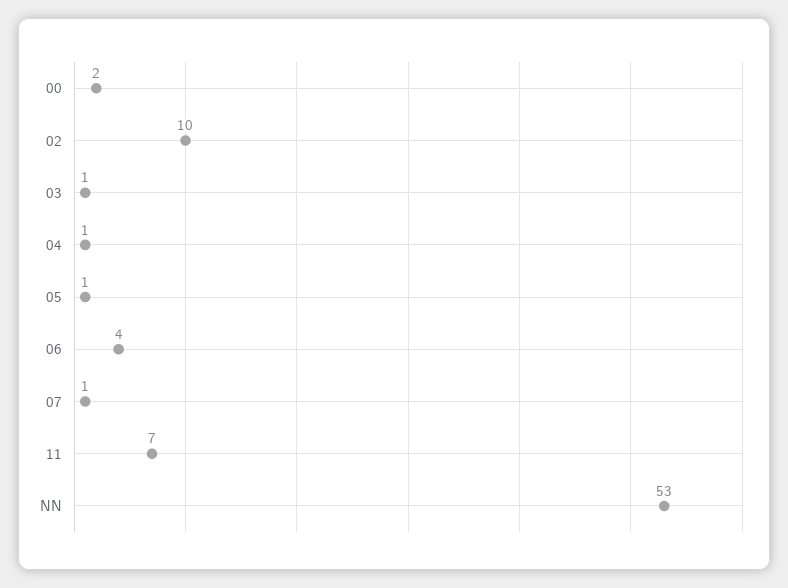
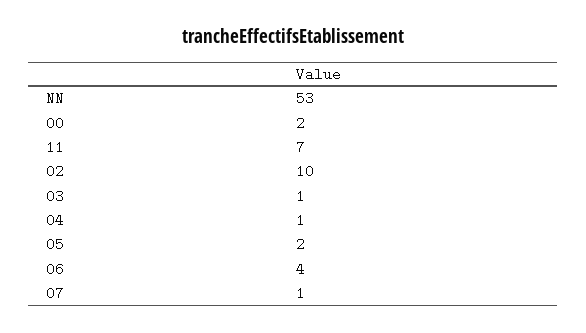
05: 1 -> 2

